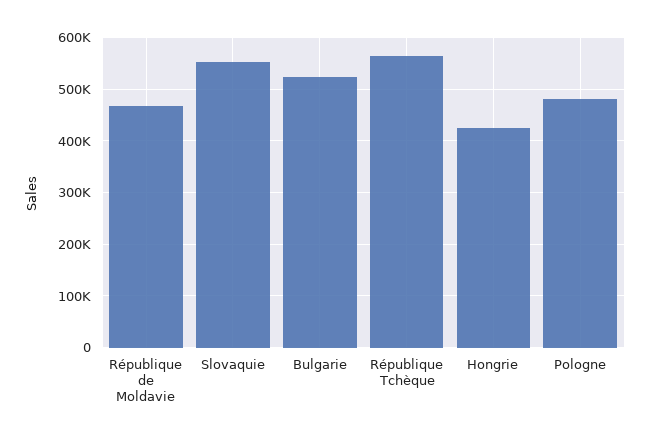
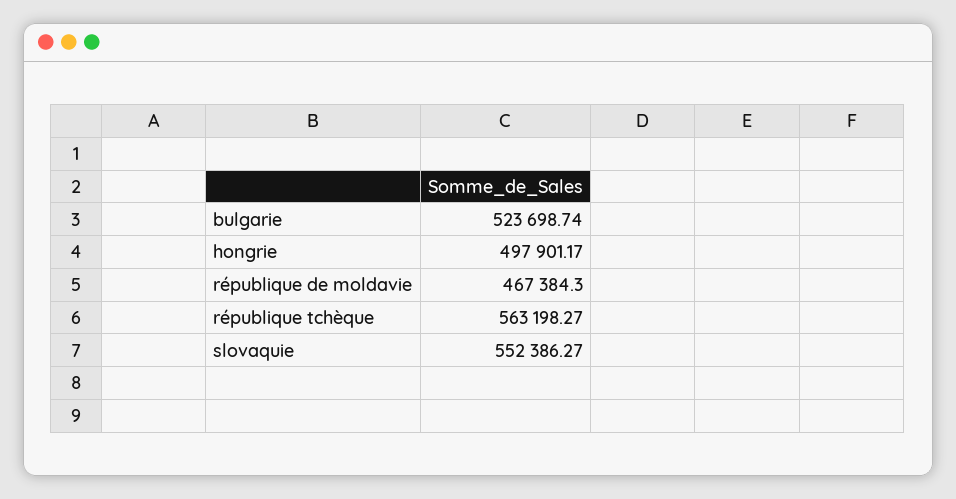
Hongrie: 420000 -> 497901.17
Pologne: 480000 -> none

